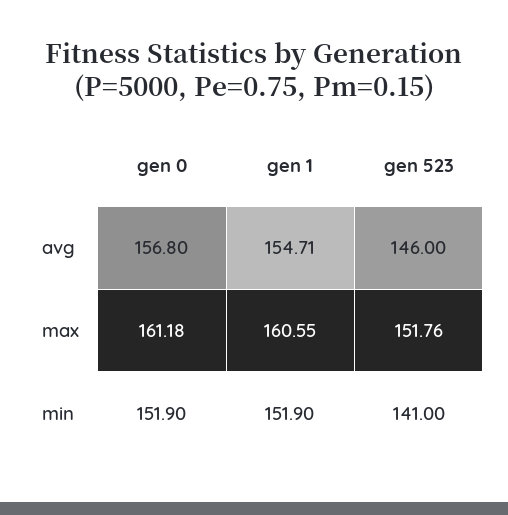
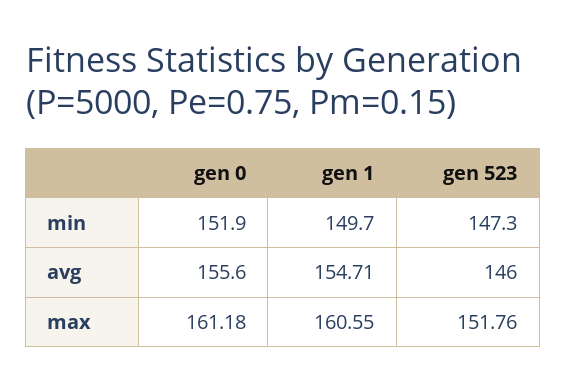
gen 0, avg: 156.8 -> 155.6
gen 1, min: 151.9 -> 149.7
gen 523, min: 141 -> 147.3

